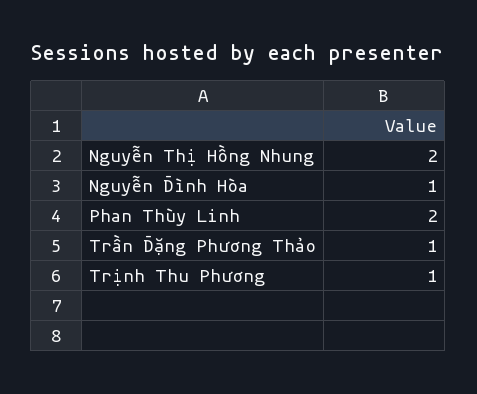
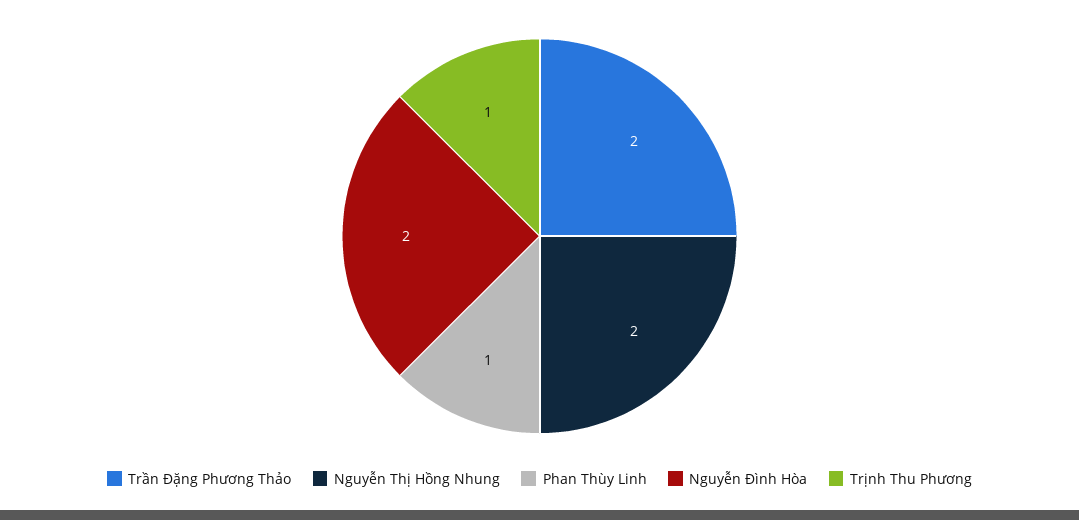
Nguyễn Đình Hòa: 1 -> 2
Phan Thùy Linh: 2 -> 1
Trần Đặng Phương Thảo: 1 -> 2

